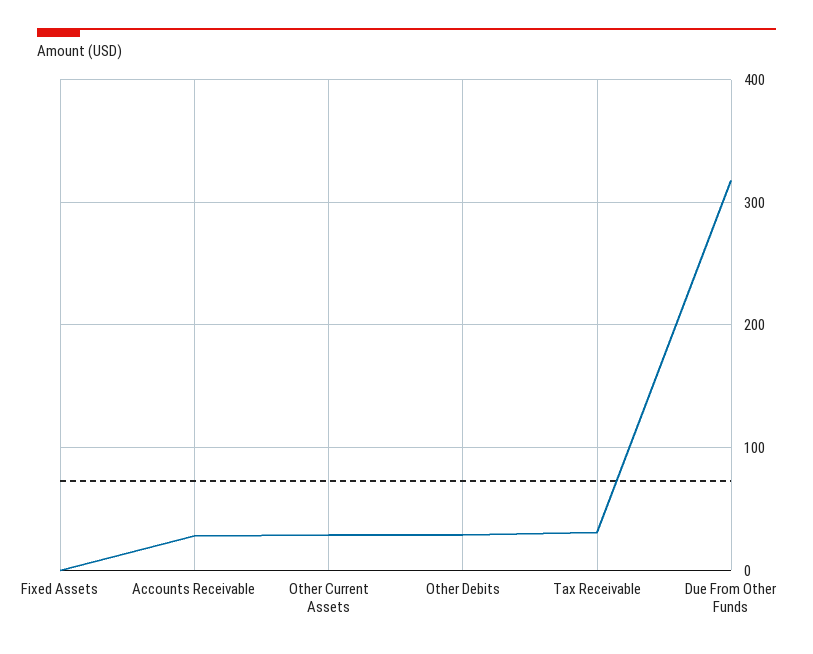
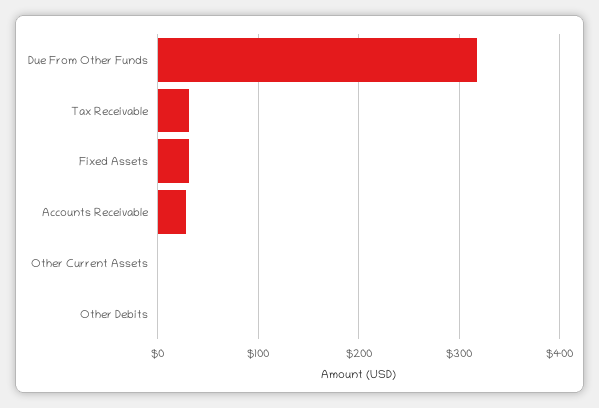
Fixed Assets: 0 -> 30
Other Current Assets: 30 -> 0
Other Debits: 30 -> 0

